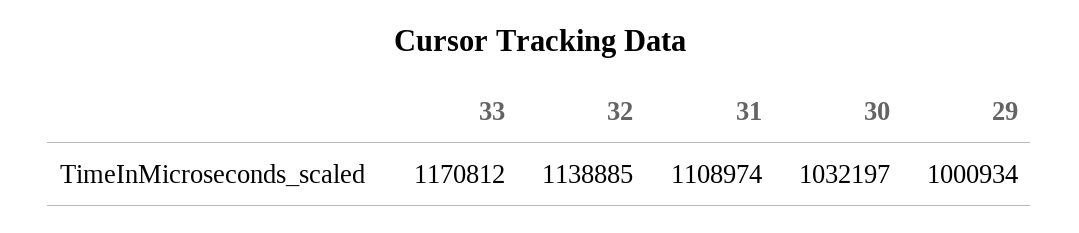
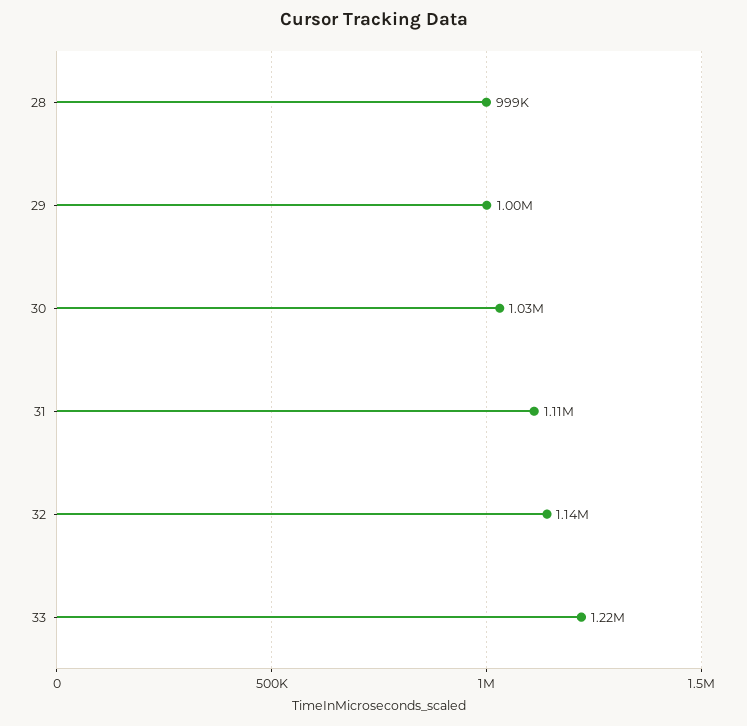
33: 1170812 -> 1220000
28: none -> 999000

